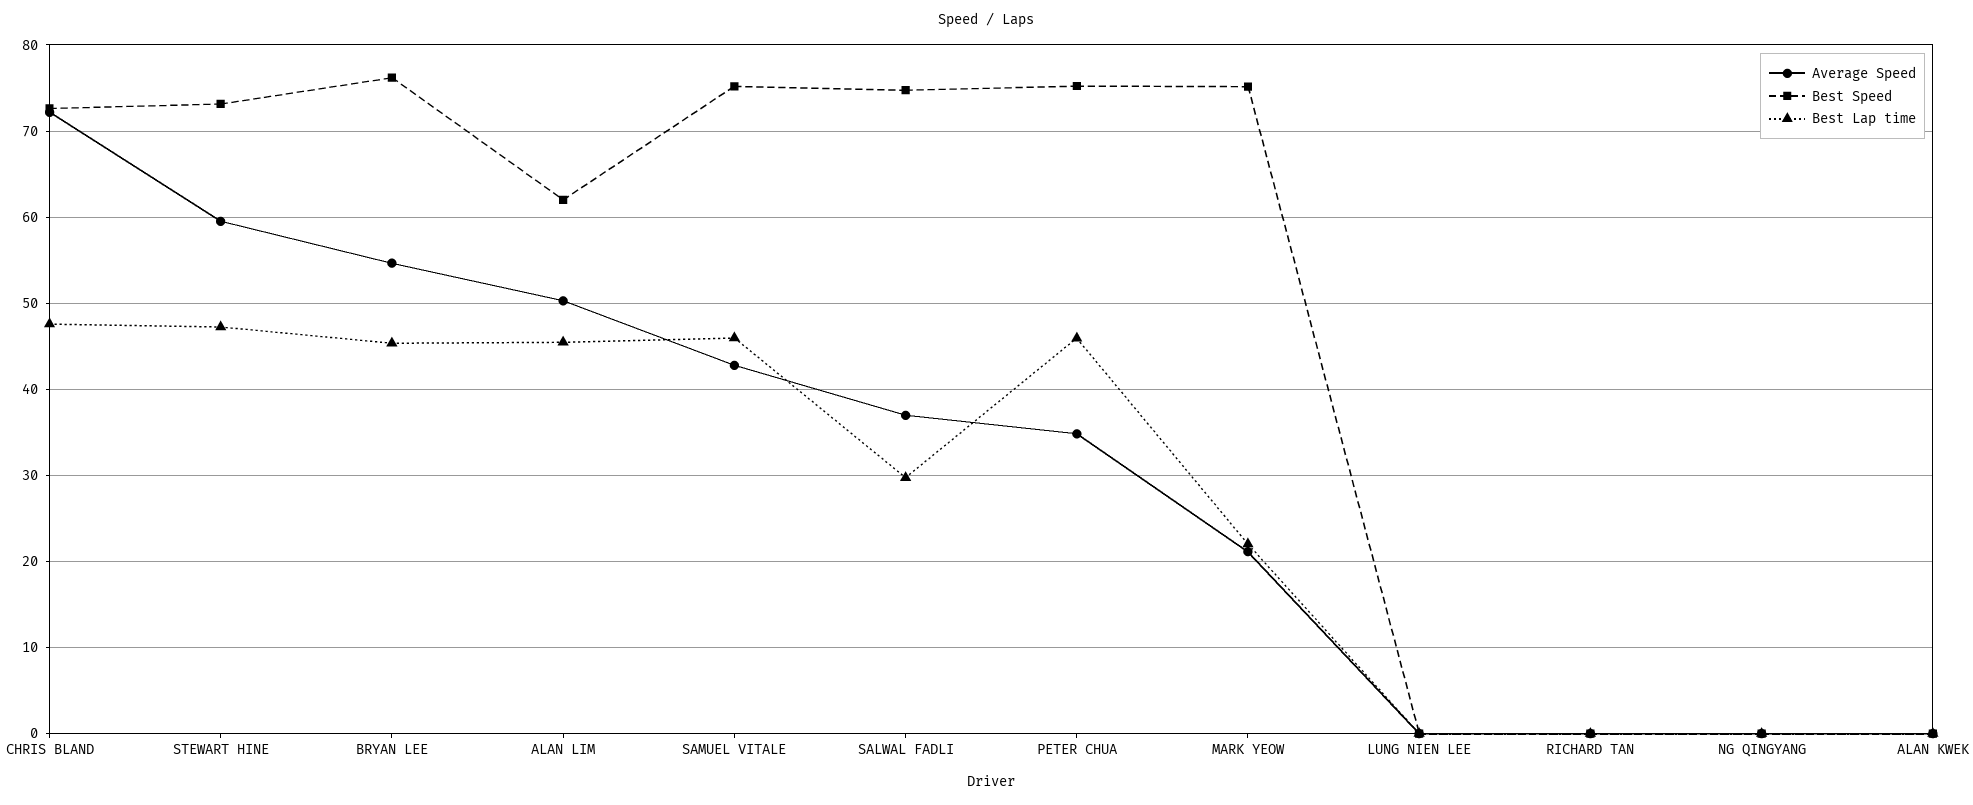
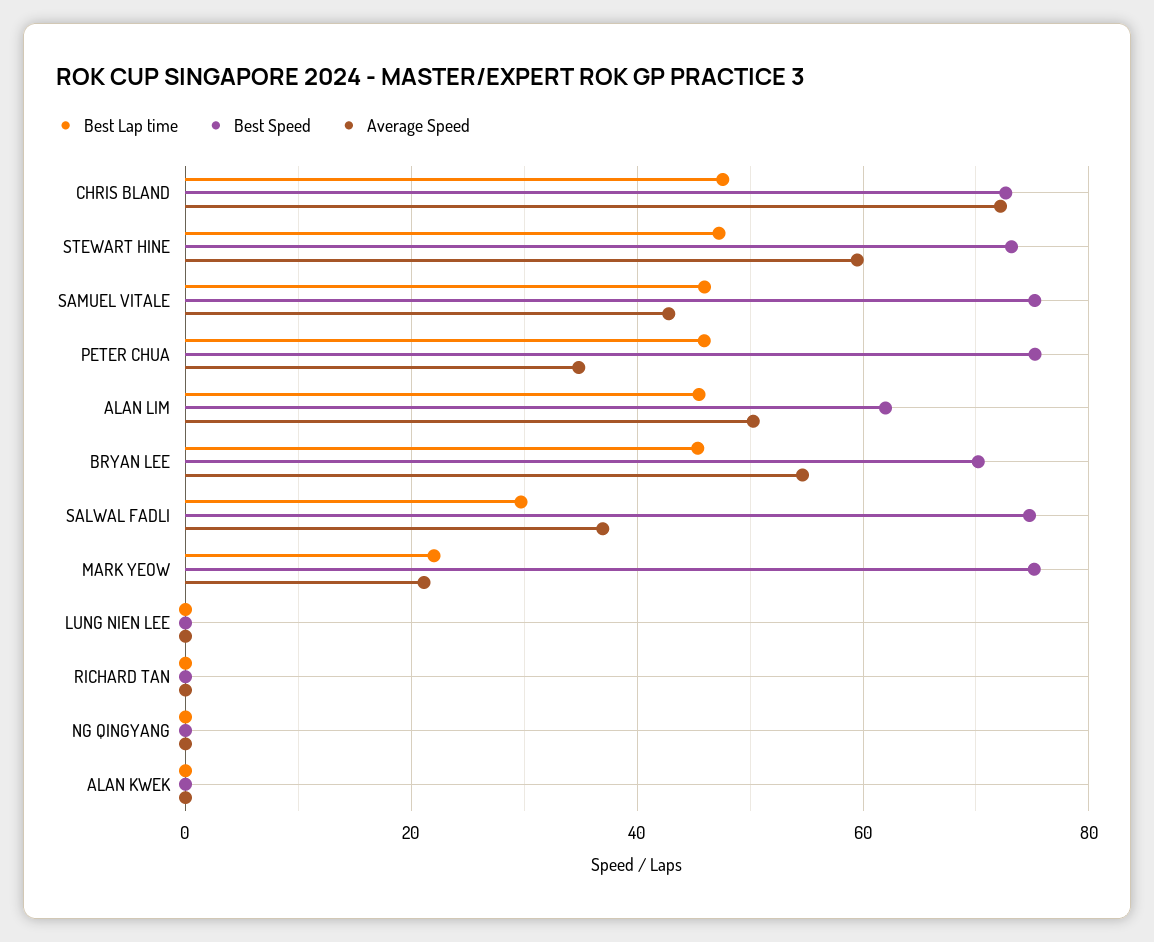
Best Speed, BRYAN LEE: 76 -> 70

